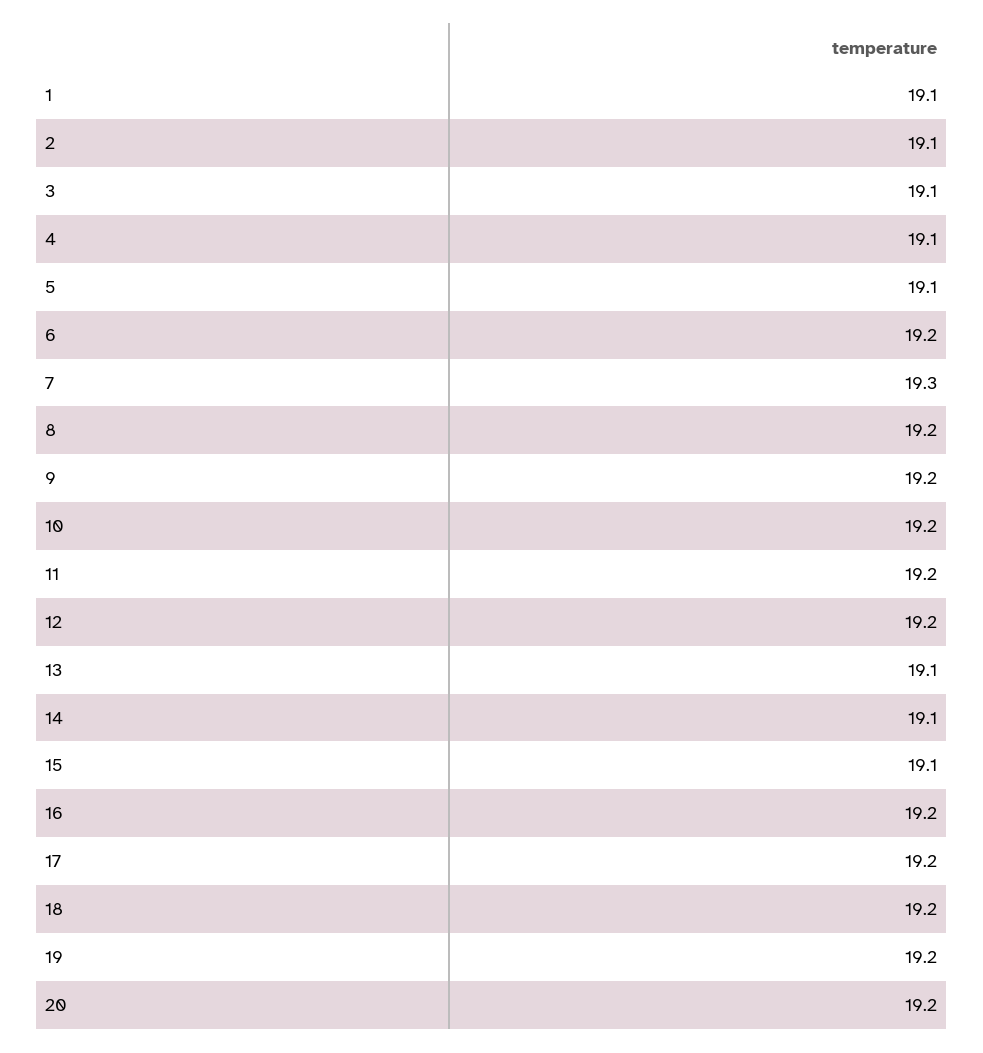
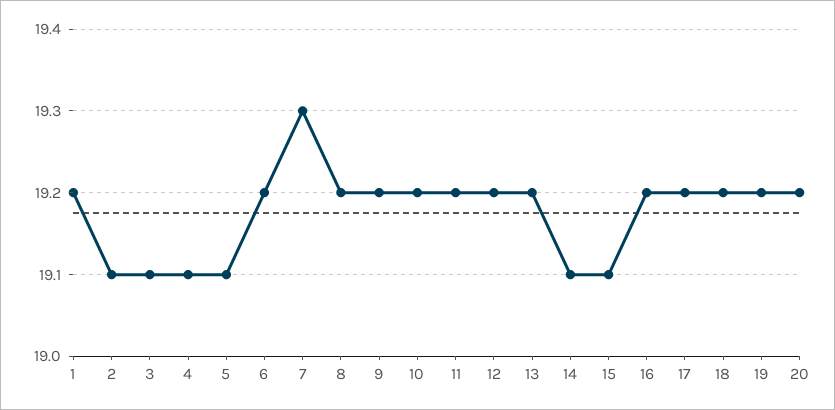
1: 19.1 -> 19.2
13: 19.1 -> 19.2

